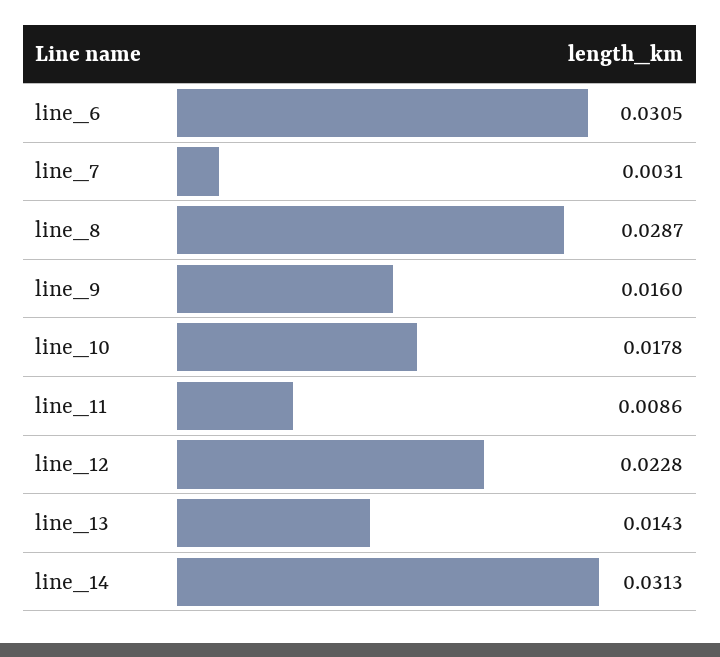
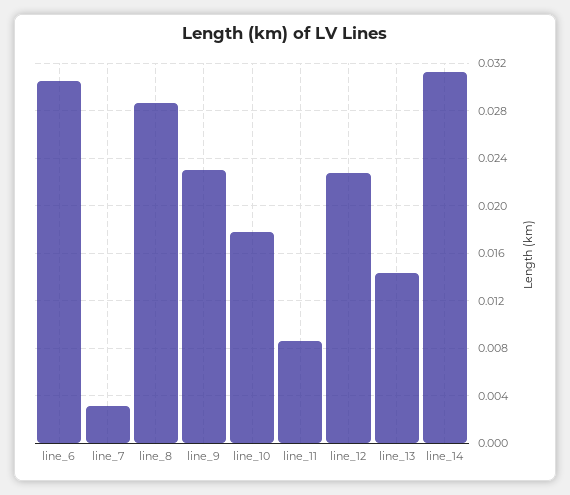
line_9: 0.016 -> 0.023

